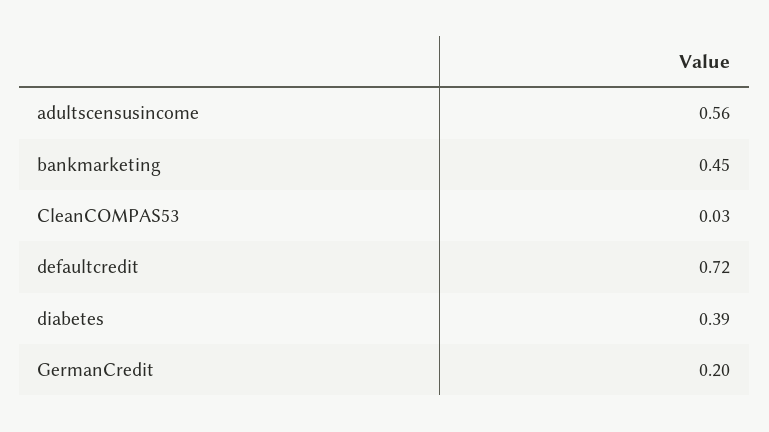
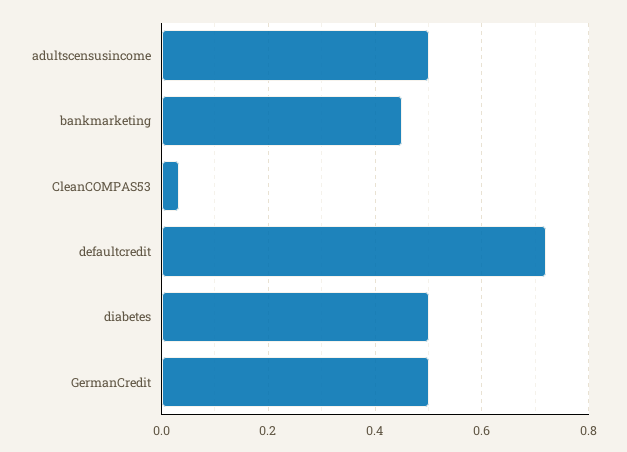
adultscensusincome: 0.56 -> 0.5
diabetes: 0.39 -> 0.5
GermanCredit: 0.2 -> 0.5

